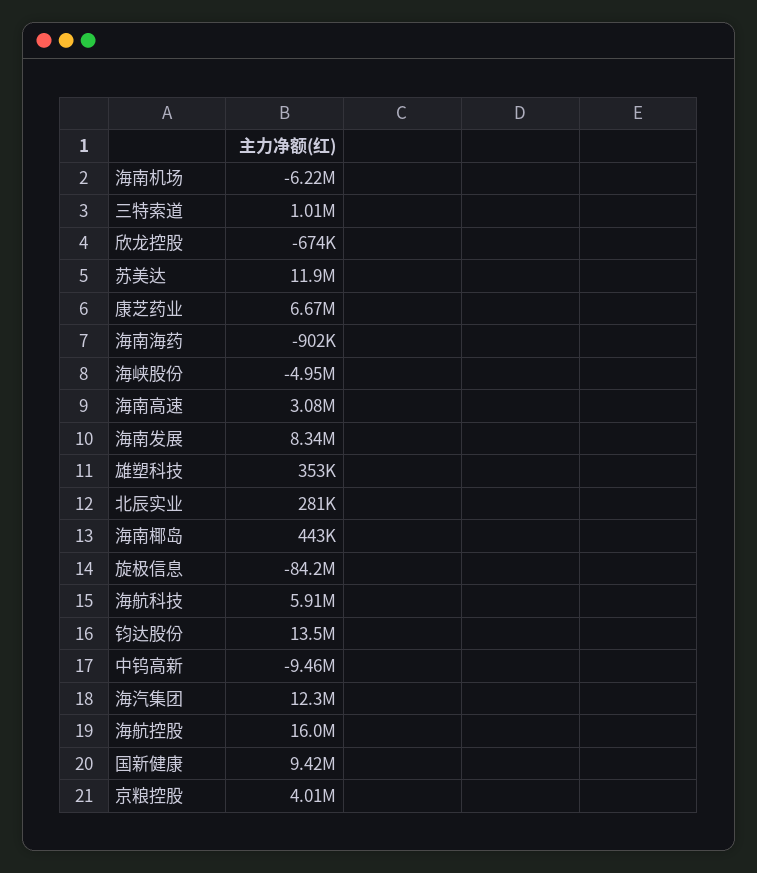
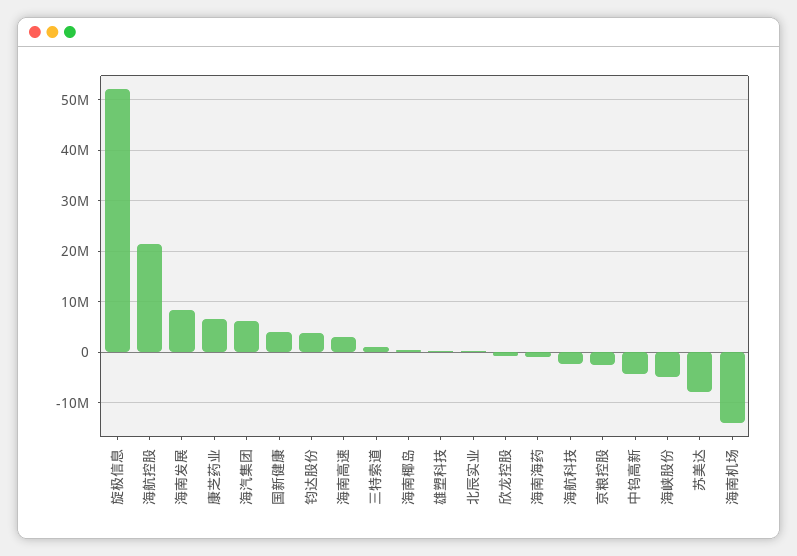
海南机场: -6220000 -> -14000000
苏美达: 11900000 -> -8000000
旋极信息: -84200000 -> 52000000
海航科技: 5910000 -> -2000000
钧达股份: 13500000 -> 4000000
中钨高新: -9460000 -> -4000000
海汽集团: 12300000 -> 6000000
海航控股: 16000000 -> 22000000
国新健康: 9420000 -> 4000000
京粮控股: 4010000 -> -2000000

